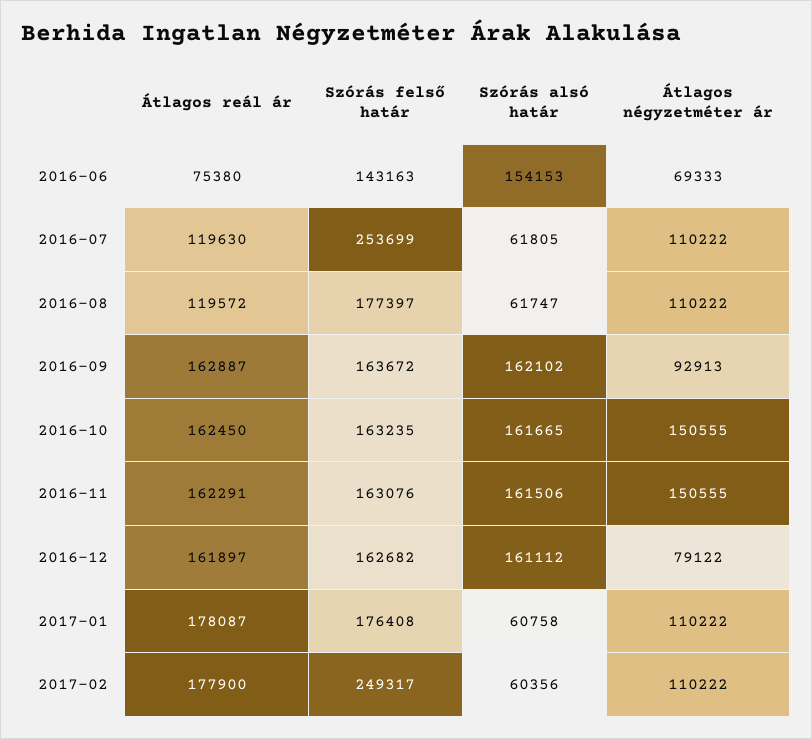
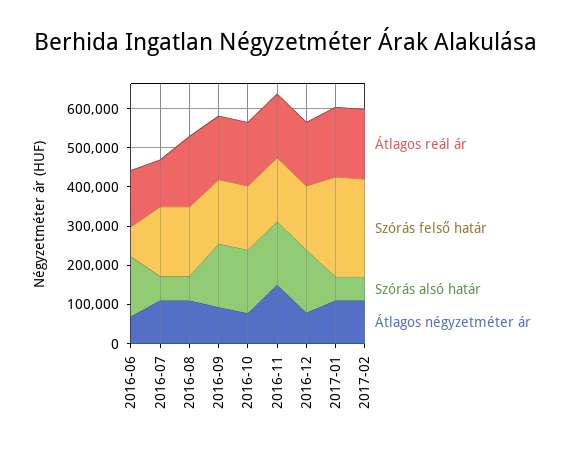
Átlagos reál ár, 2016-06: 75380 -> 150000
Szórás felső határ, 2016-06: 143163 -> 75000
Szórás felső határ, 2016-07: 253699 -> 175000
Átlagos reál ár, 2016-08: 119572 -> 175000
Átlagos négyzetméter ár, 2016-10: 150555 -> 75000
Szórás felső határ, 2017-01: 176408 -> 250000

